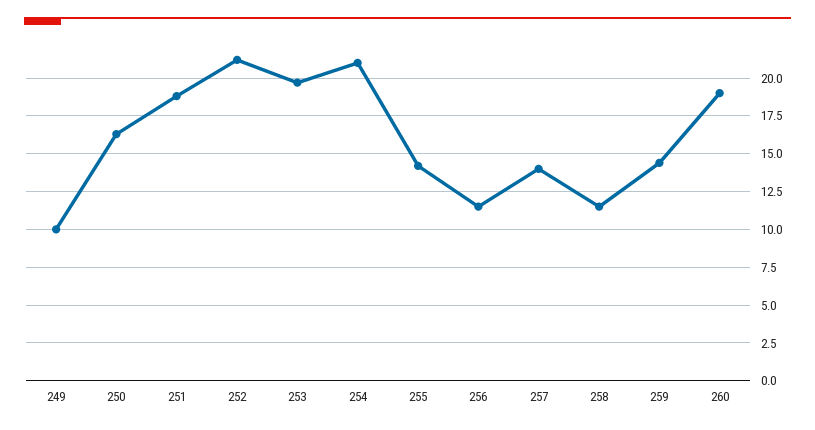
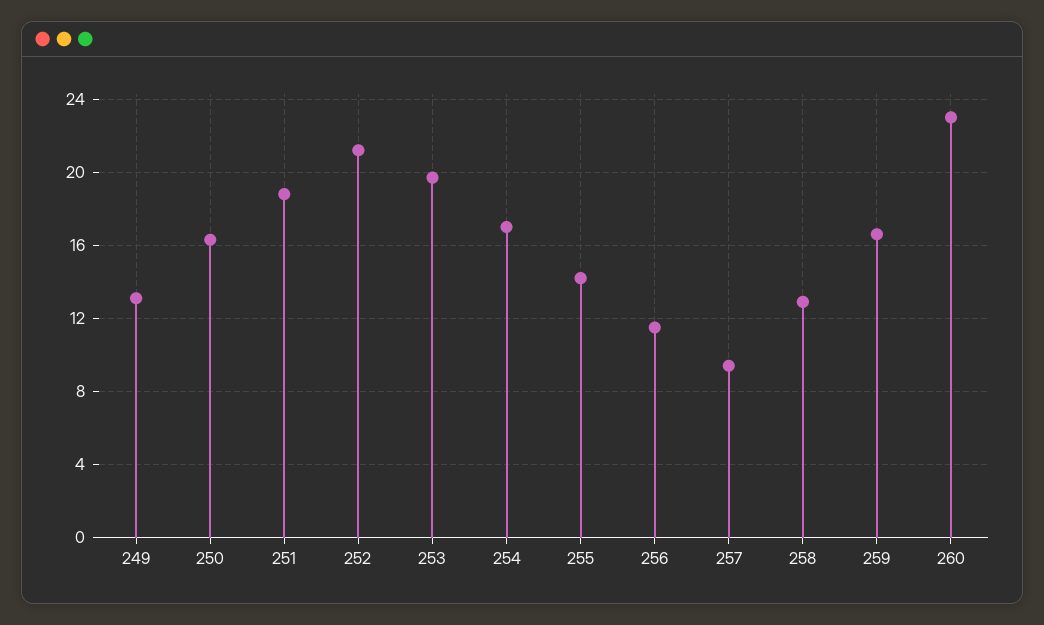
249: 10 -> 13
254: 21 -> 17
257: 14 -> 9.5
258: 11.5 -> 13
259: 14.5 -> 16.5
260: 19 -> 23

